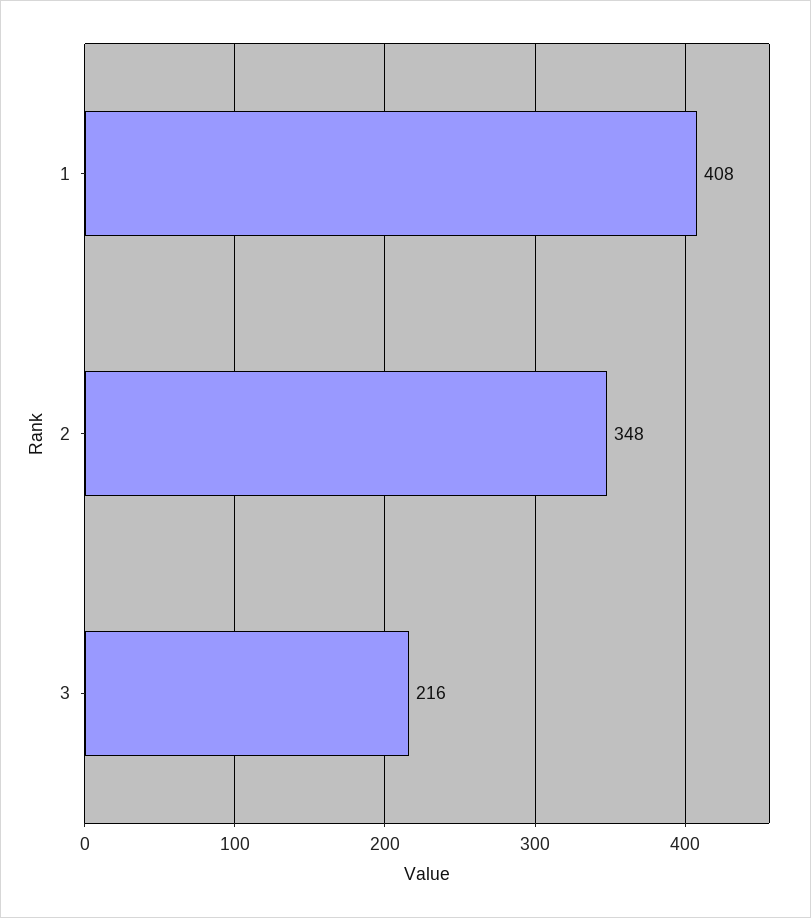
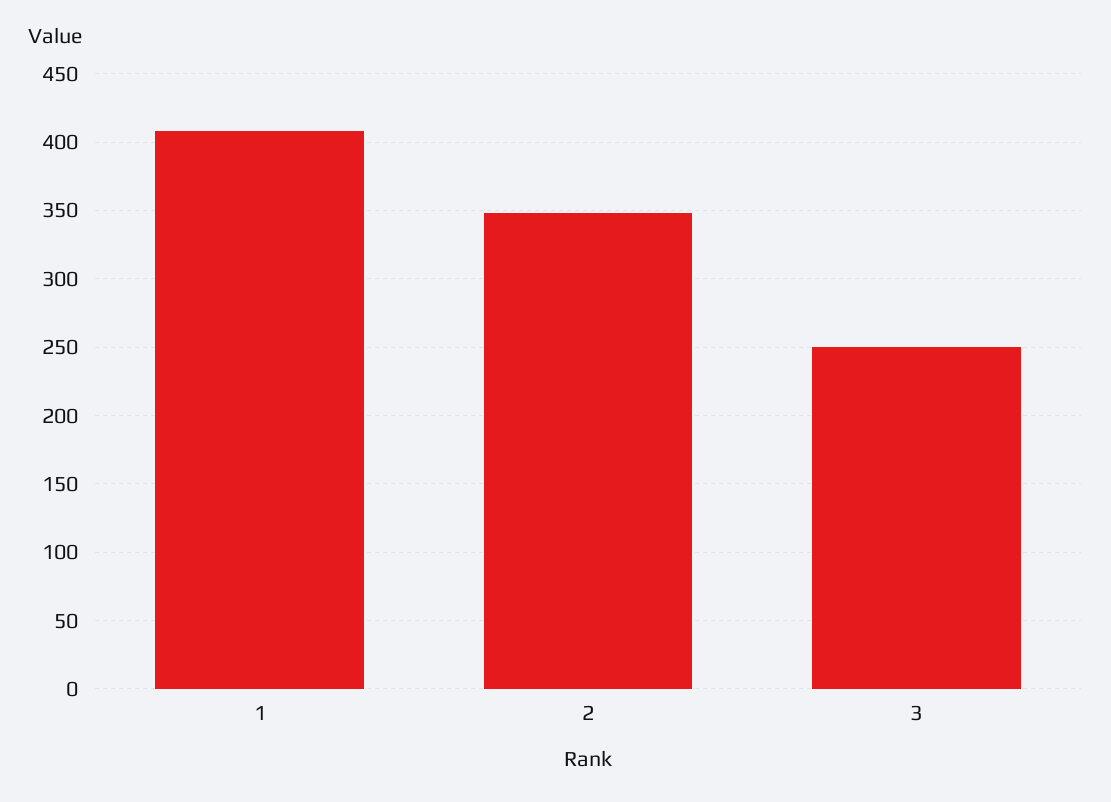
3: 216 -> 250

